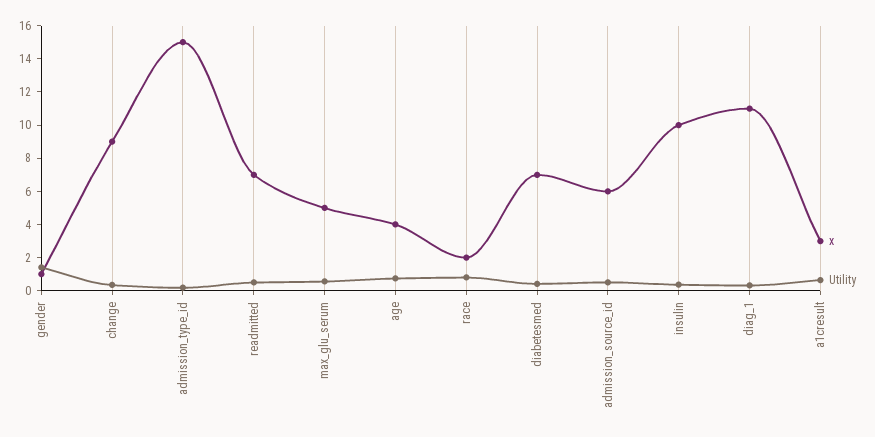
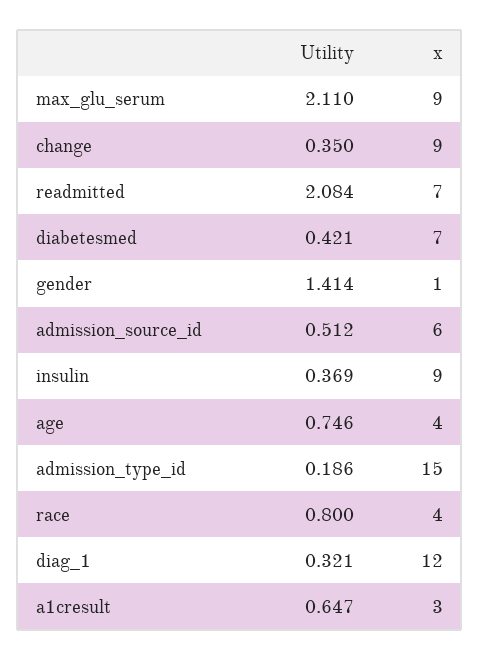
Utility, readmitted: 0.5 -> 2.084
x, max_glu_serum: 5 -> 9
Utility, max_glu_serum: 0.5 -> 2.11
x, race: 2 -> 4
x, insulin: 10 -> 9
x, diag_1: 11 -> 12

